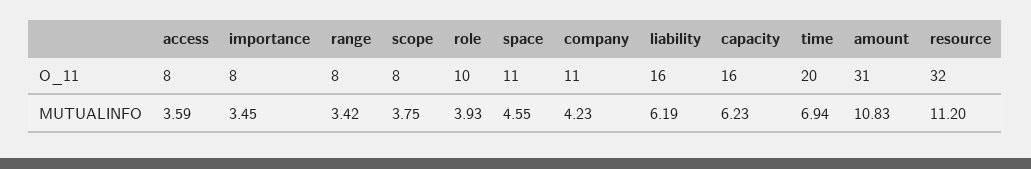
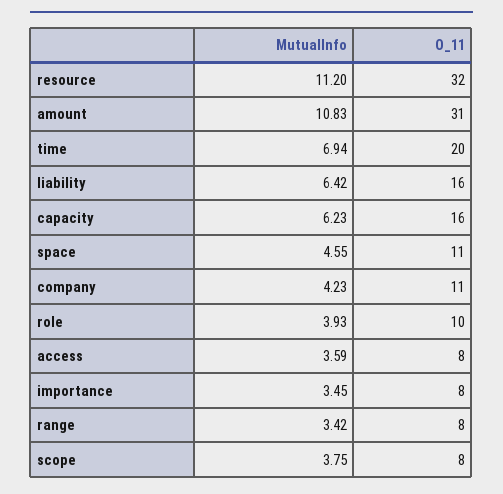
liability, MUTUALINFO: 6.19 -> 6.42

